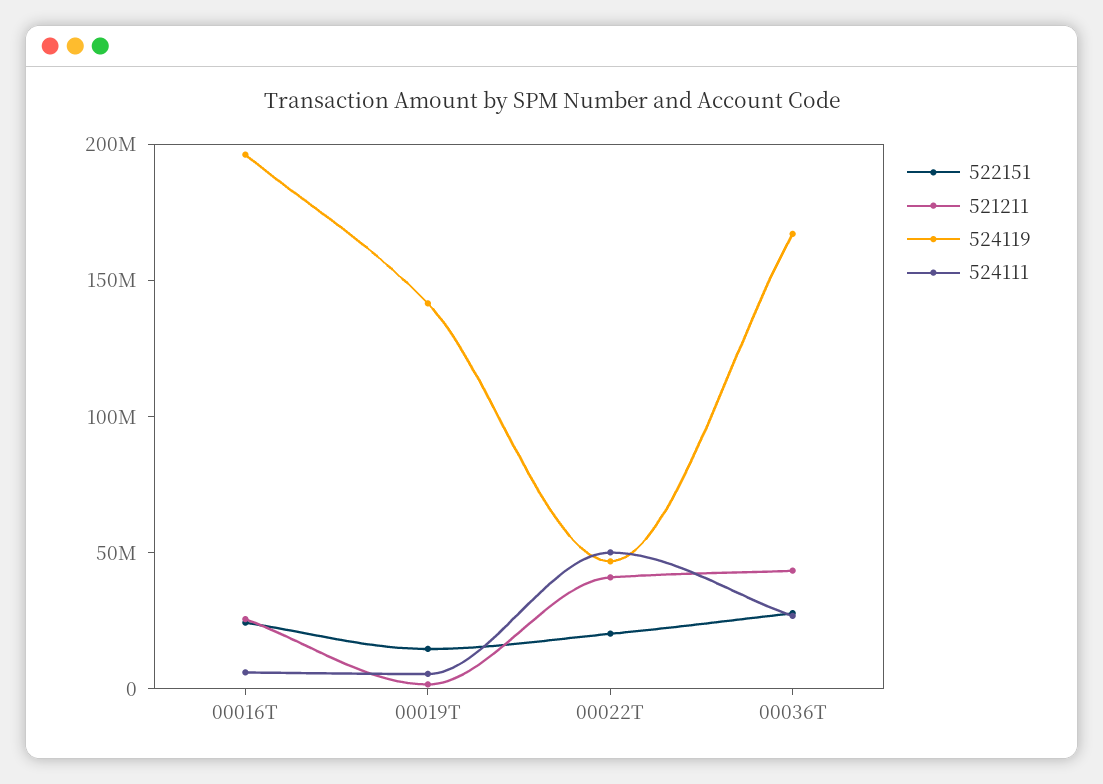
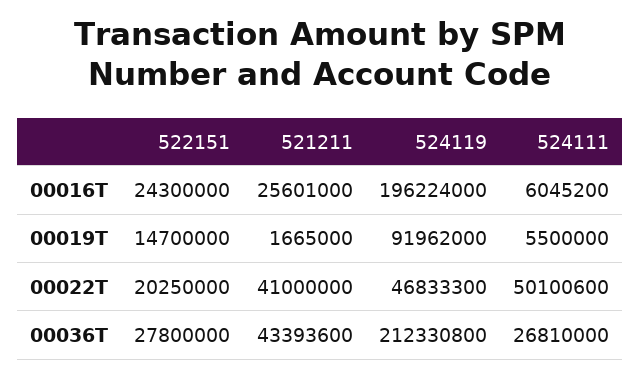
524119, 00019T: 140000000 -> 91962000
524119, 00036T: 170000000 -> 212330800

